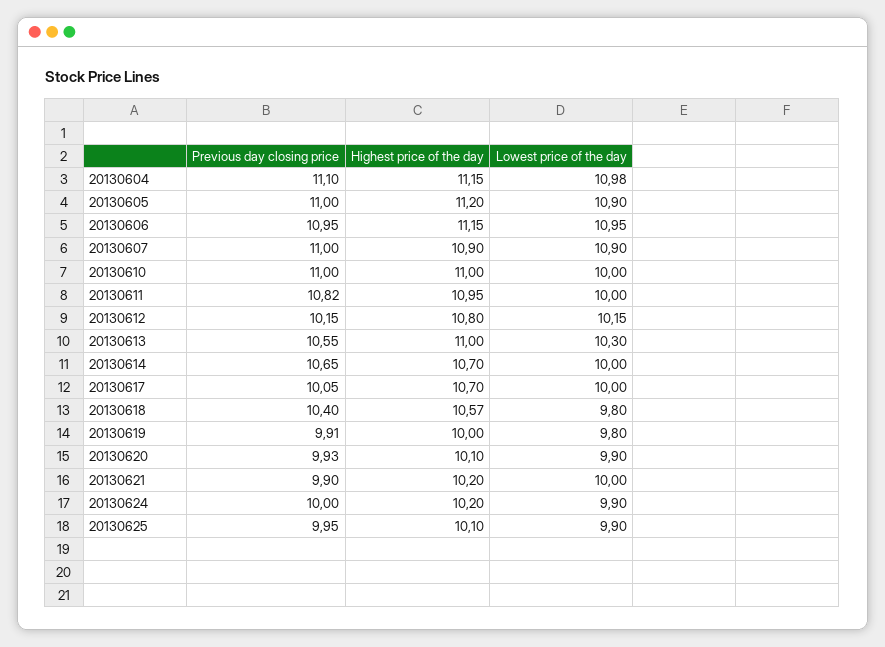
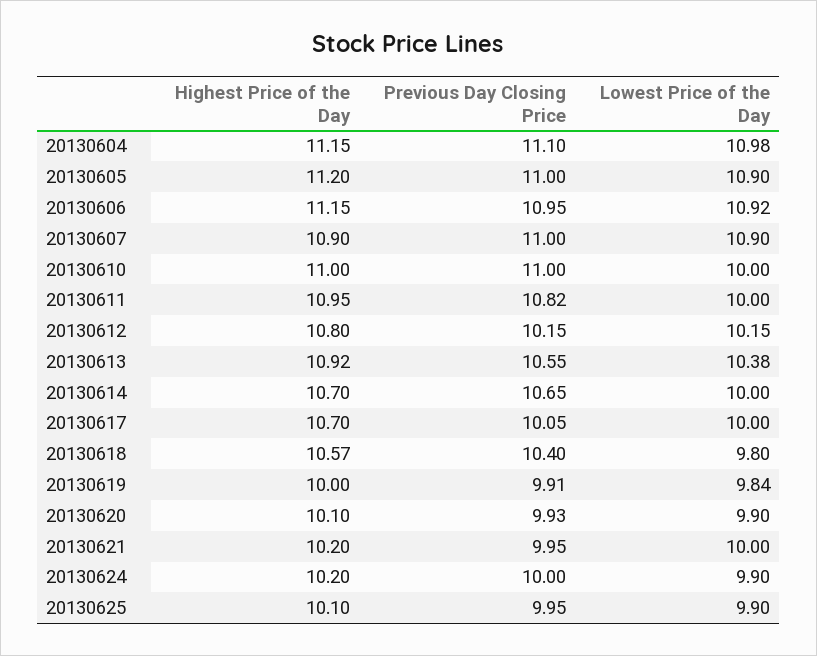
Lowest price of the day, 20130606: 10.95 -> 10.92
Highest price of the day, 20130613: 11 -> 10.92
Lowest price of the day, 20130613: 10.3 -> 10.38
Lowest price of the day, 20130619: 9.8 -> 9.84
Previous day closing price, 20130621: 9.9 -> 9.95

